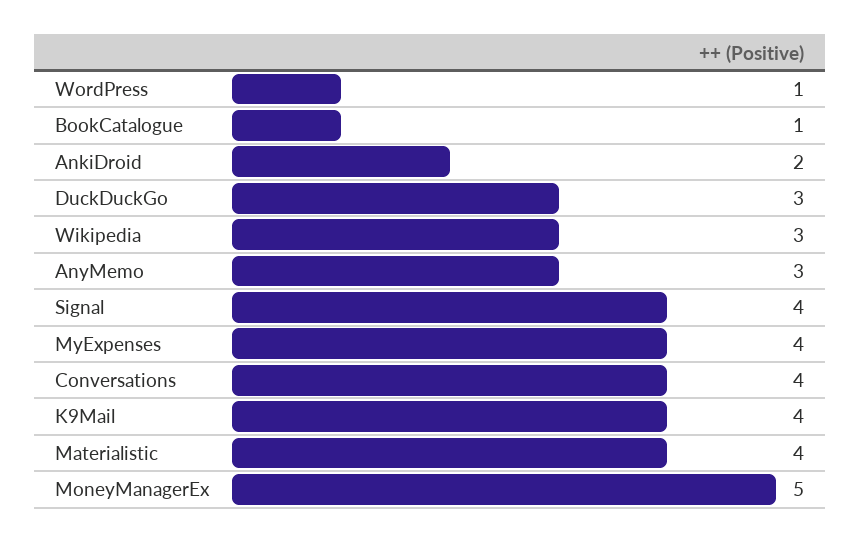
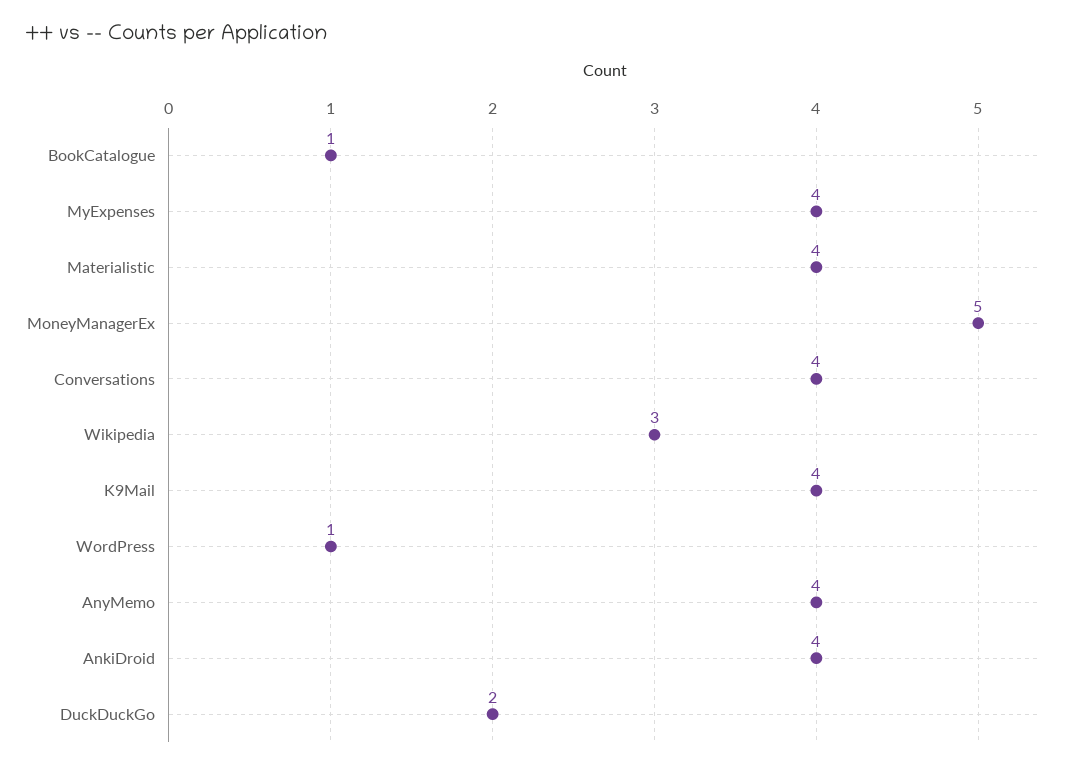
AnkiDroid: 2 -> 4
DuckDuckGo: 3 -> 2
AnyMemo: 3 -> 4
Signal: 4 -> none

